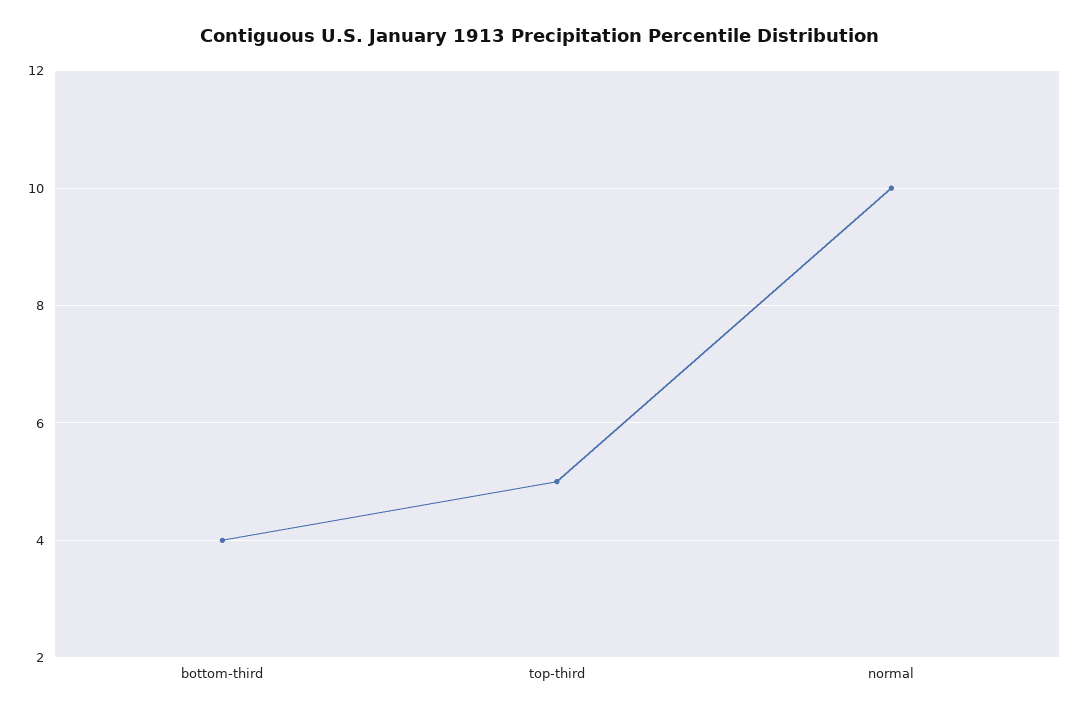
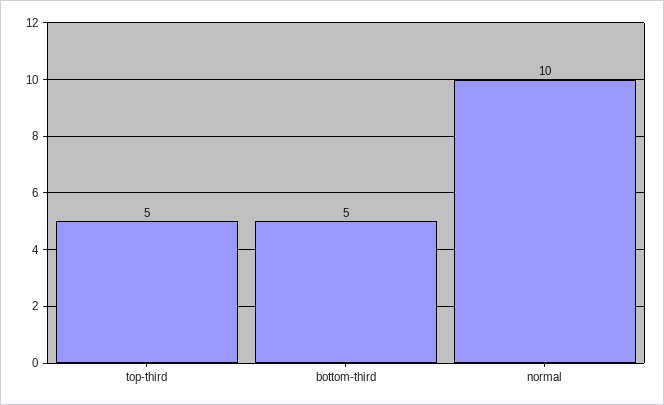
bottom-third: 4 -> 5

